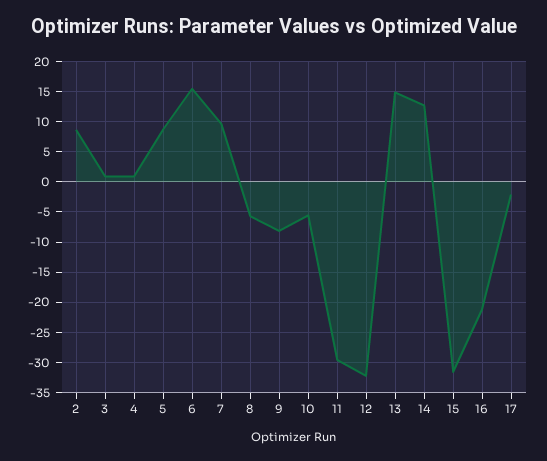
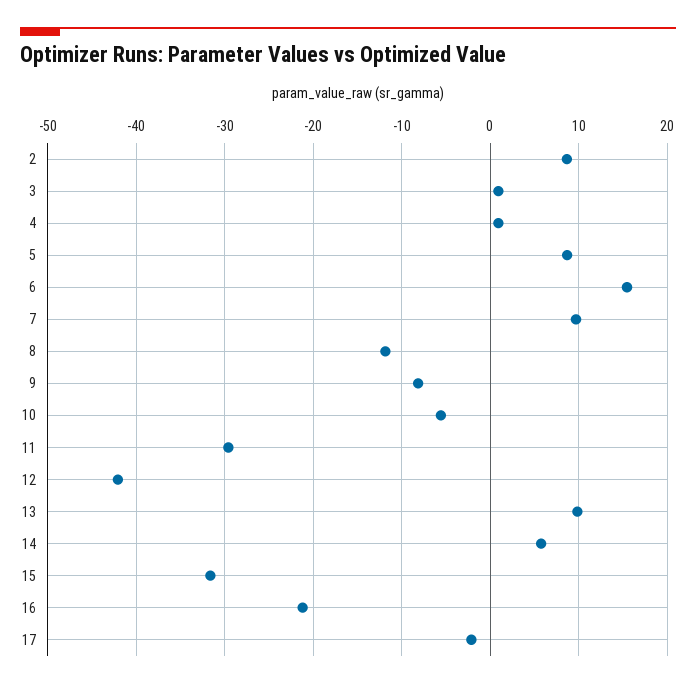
8: -6 -> -12
12: -32 -> -42
13: 15 -> 10
14: 13 -> 6

